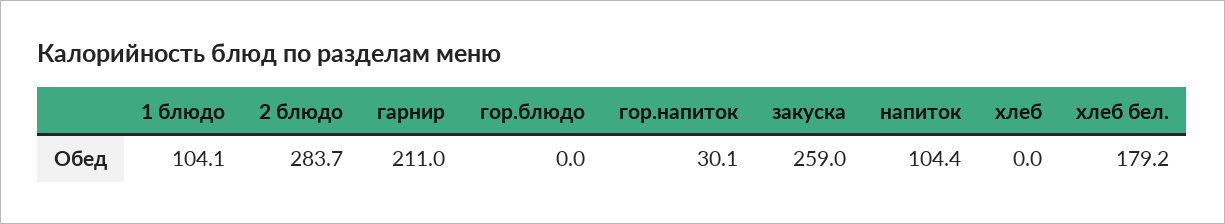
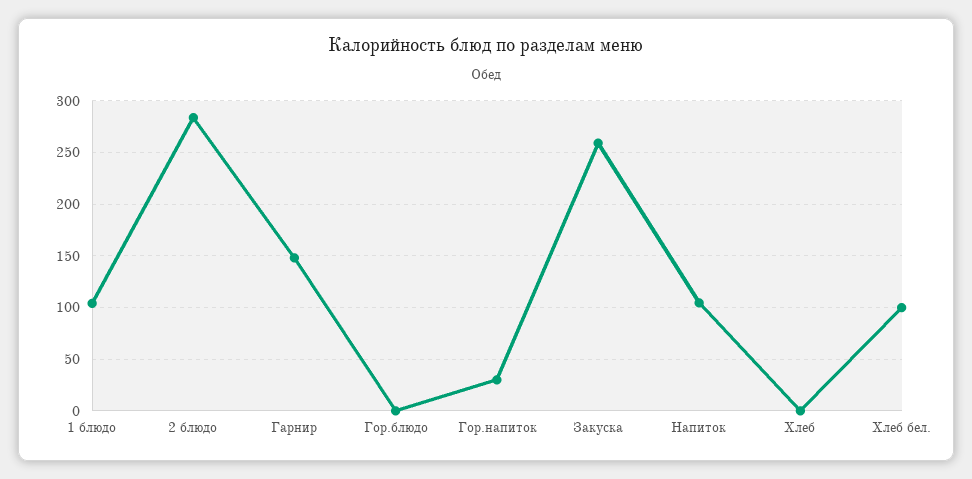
гарнир: 211 -> 150
хлеб бел.: 179.2 -> 100

